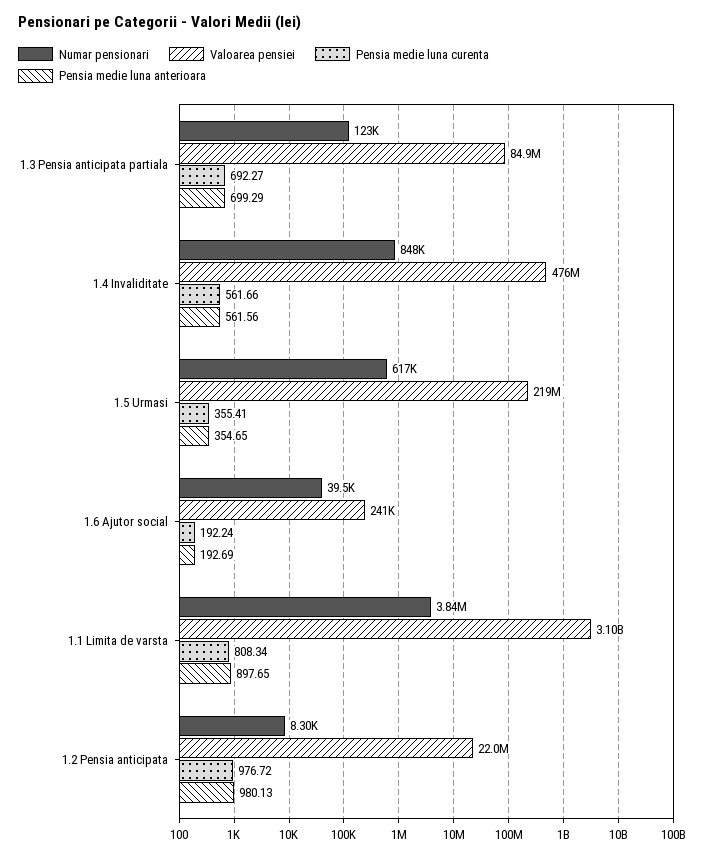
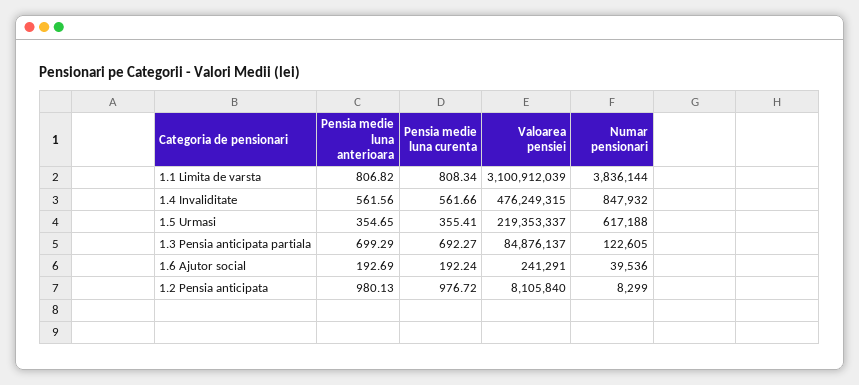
Pensia medie luna anterioara, 1.1 Limita de varsta: 897.65 -> 806.82
Valoarea pensiei, 1.2 Pensia anticipata: 22000000 -> 8105840

